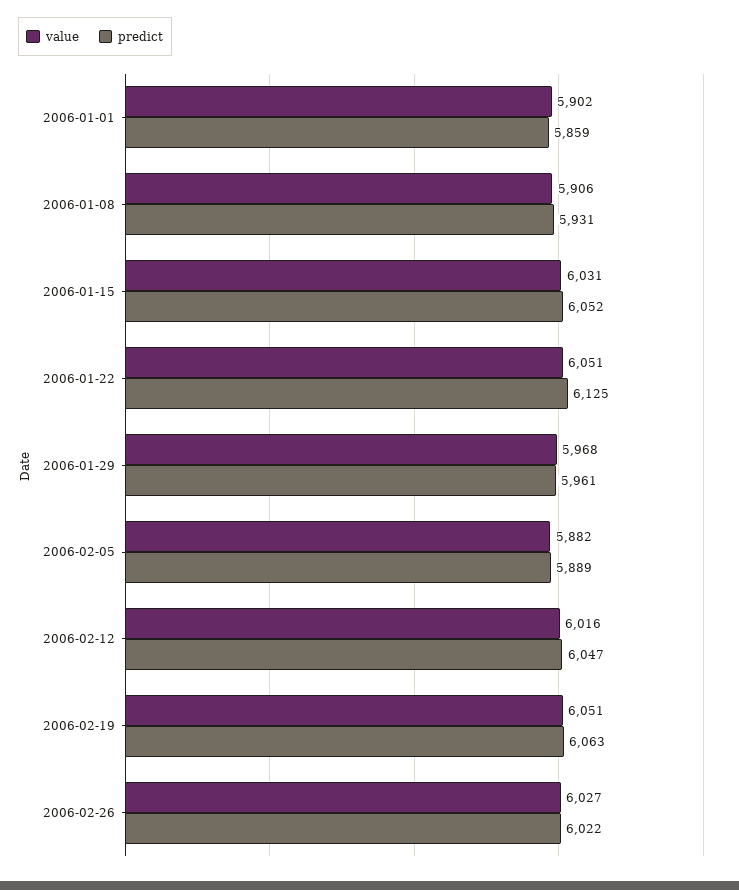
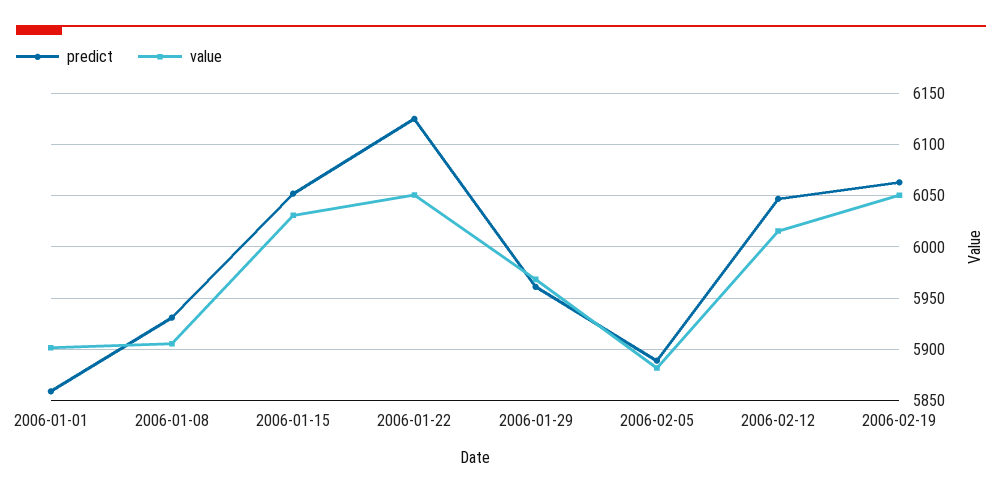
value, 2006-02-26: 6027 -> none
predict, 2006-02-26: 6022 -> none

